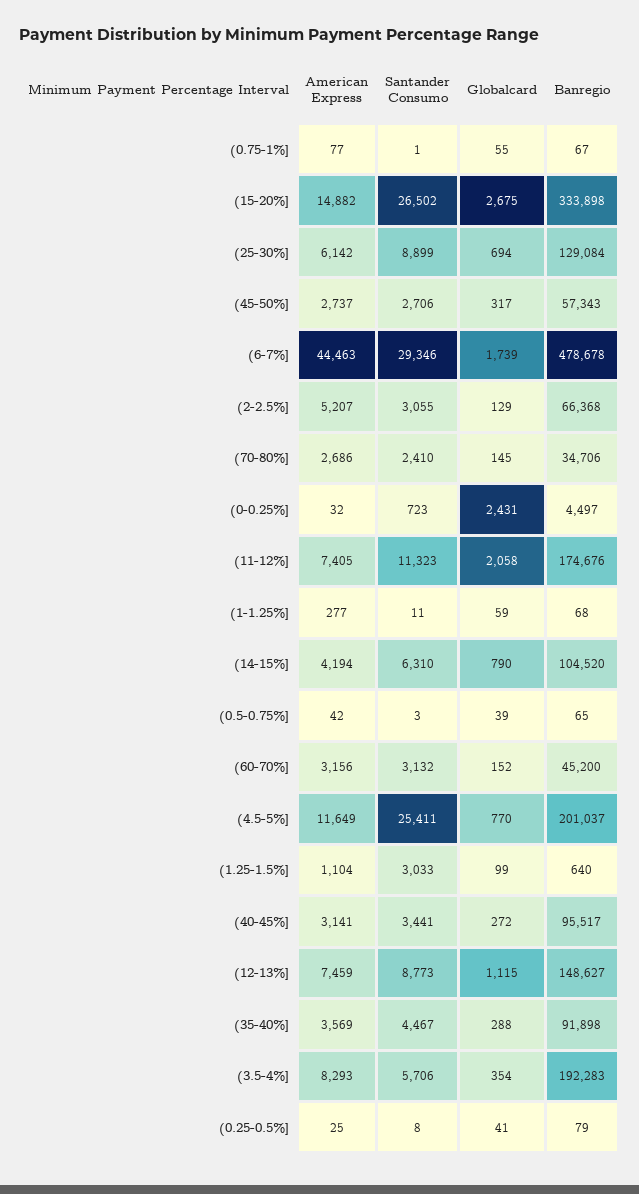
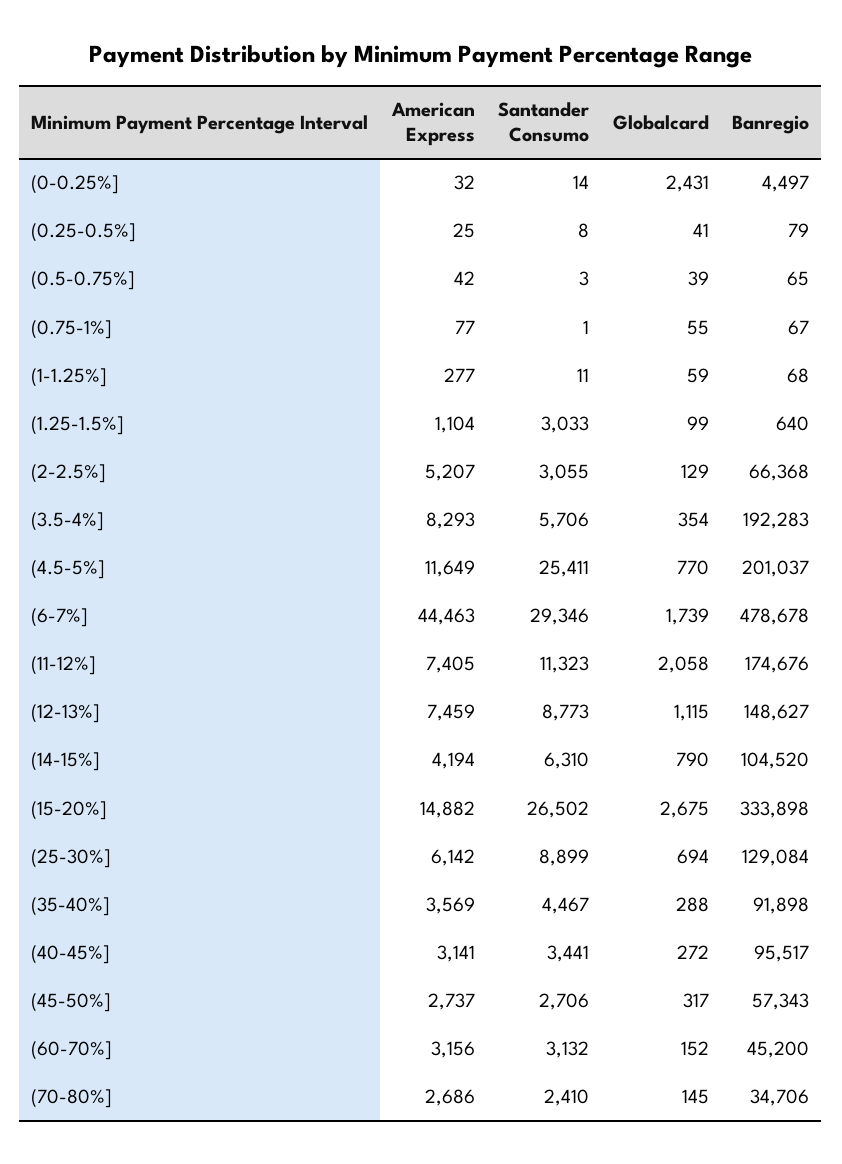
Santander Consumo, (0-0.25%]: 723 -> 14

